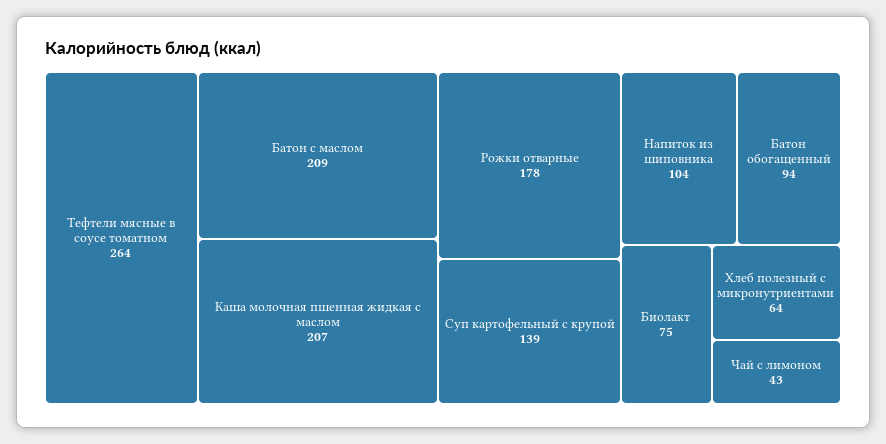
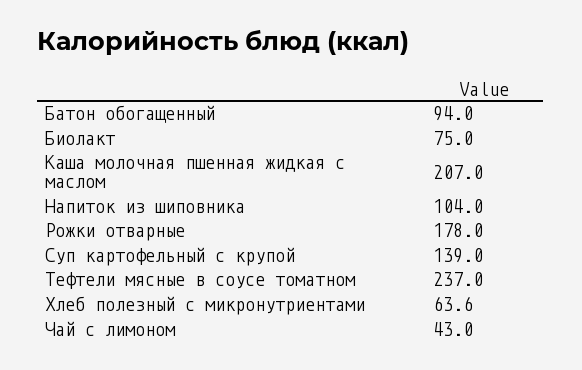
Тефтели мясные в соусе томатном: 264 -> 237
Батон с маслом: 209 -> none

